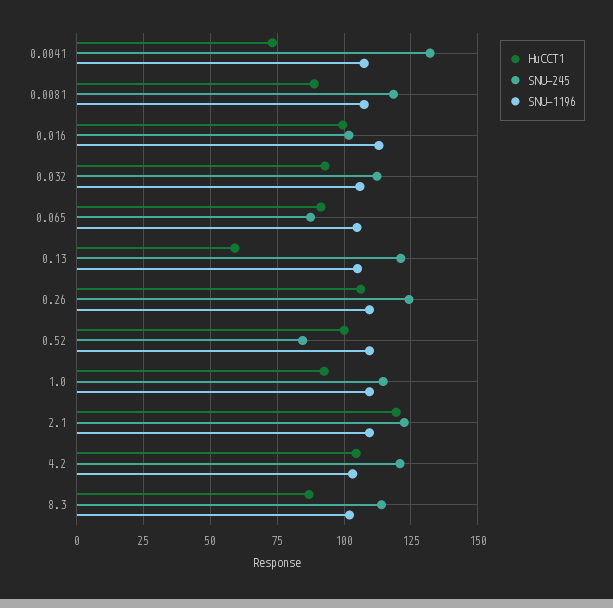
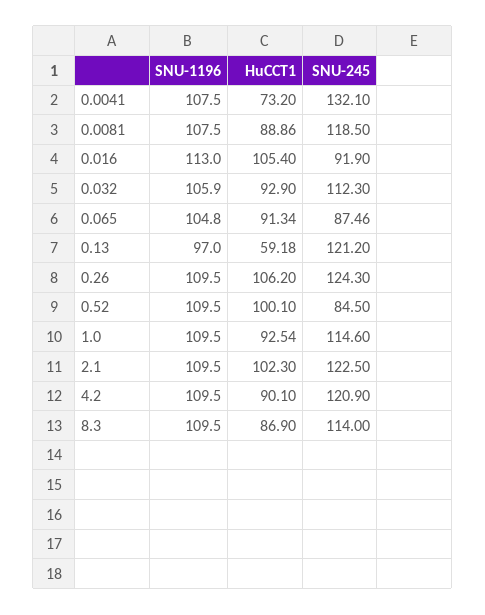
HuCCT1, 0.016: 100 -> 105.4
SNU-245, 0.016: 102.5 -> 91.9
SNU-1196, 0.13: 105 -> 97
HuCCT1, 2.1: 120 -> 102.3
HuCCT1, 4.2: 105 -> 90.1
SNU-1196, 4.2: 102.5 -> 109.5
SNU-1196, 8.3: 102.5 -> 109.5

